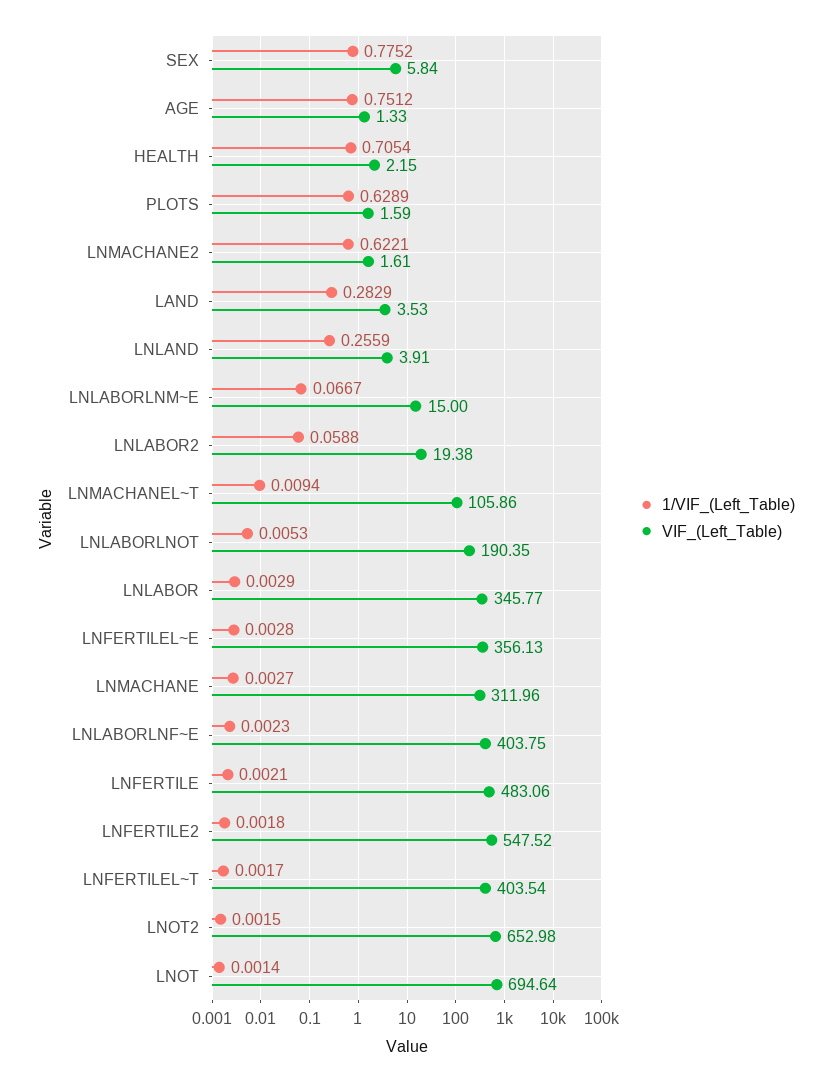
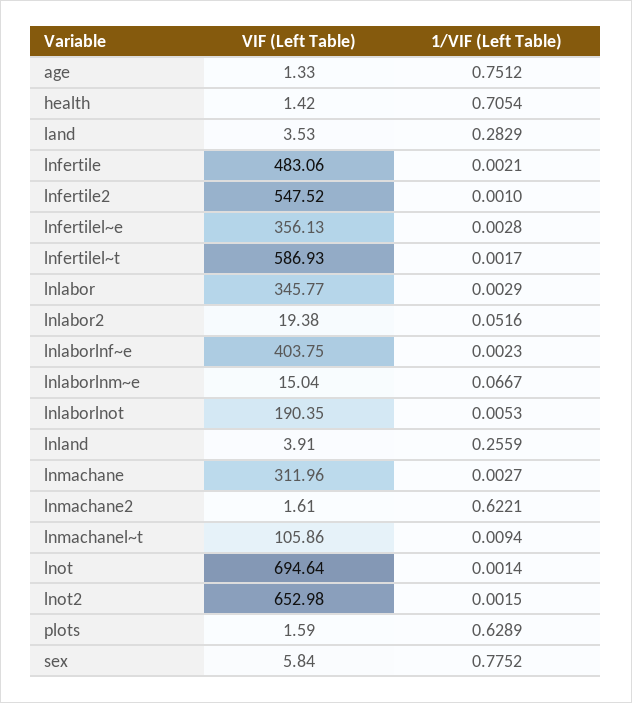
VIF_(Left_Table), HEALTH: 2.15 -> 1.42
VIF_(Left_Table), LNLABORLNM~E: 15 -> 15.04
1/VIF_(Left_Table), LNLABOR2: 0.0588 -> 0.0516
1/VIF_(Left_Table), LNFERTILE2: 0.0018 -> 0.001
VIF_(Left_Table), LNFERTILEL~T: 403.54 -> 586.93

